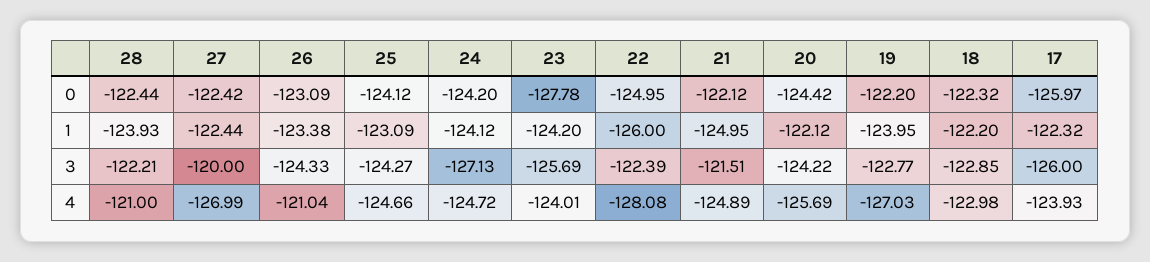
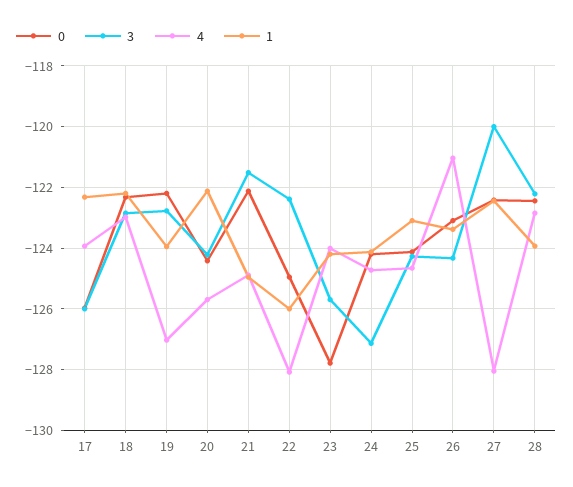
4, 28: -121 -> -122.8
4, 27: -126.99 -> -128

